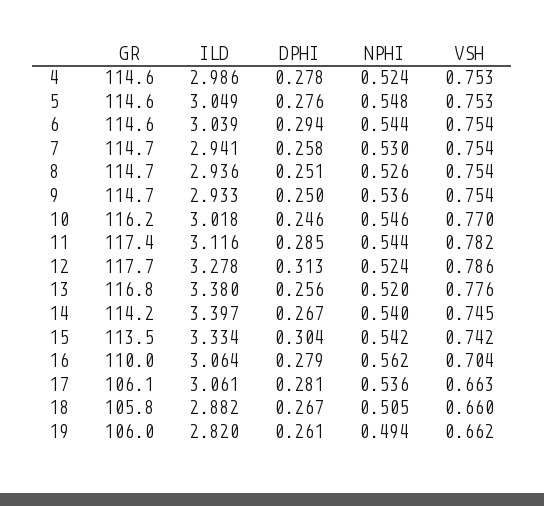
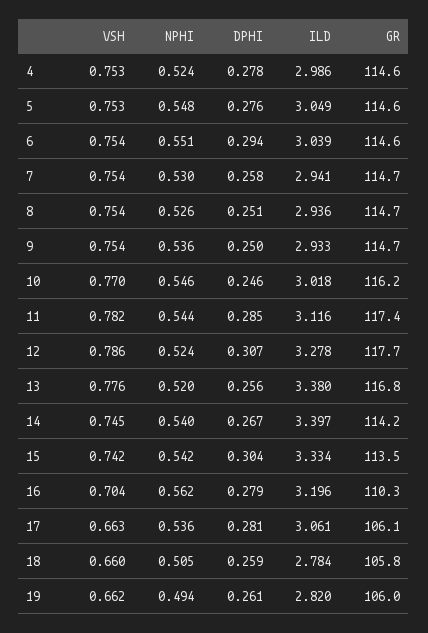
NPHI, 6: 0.544 -> 0.551
DPHI, 12: 0.313 -> 0.307
GR, 16: 110 -> 110.3
ILD, 16: 3.064 -> 3.196
ILD, 18: 2.882 -> 2.784
DPHI, 18: 0.267 -> 0.259

